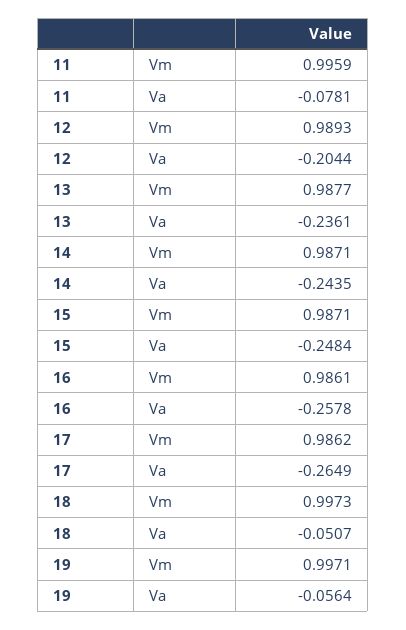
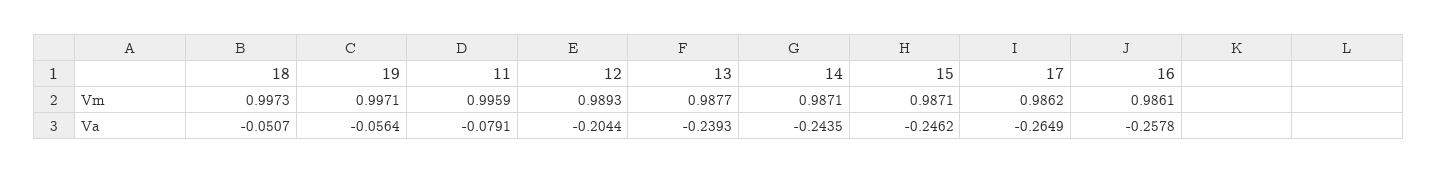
11, Va: -0.0781 -> -0.0791
13, Va: -0.2361 -> -0.2393
15, Va: -0.2484 -> -0.2462

